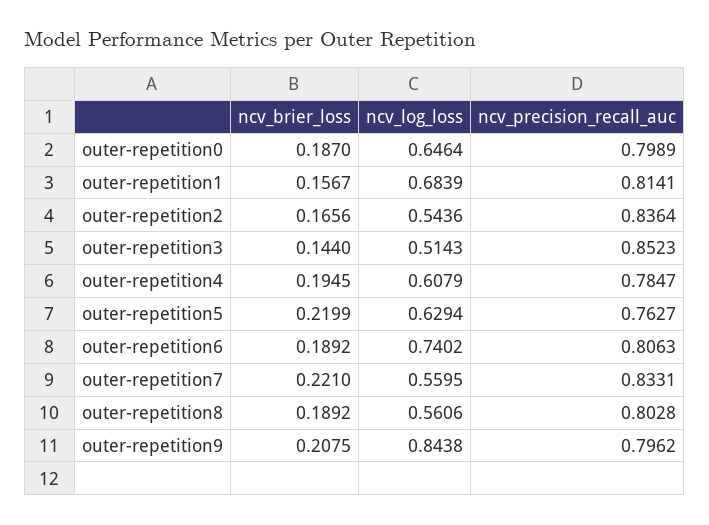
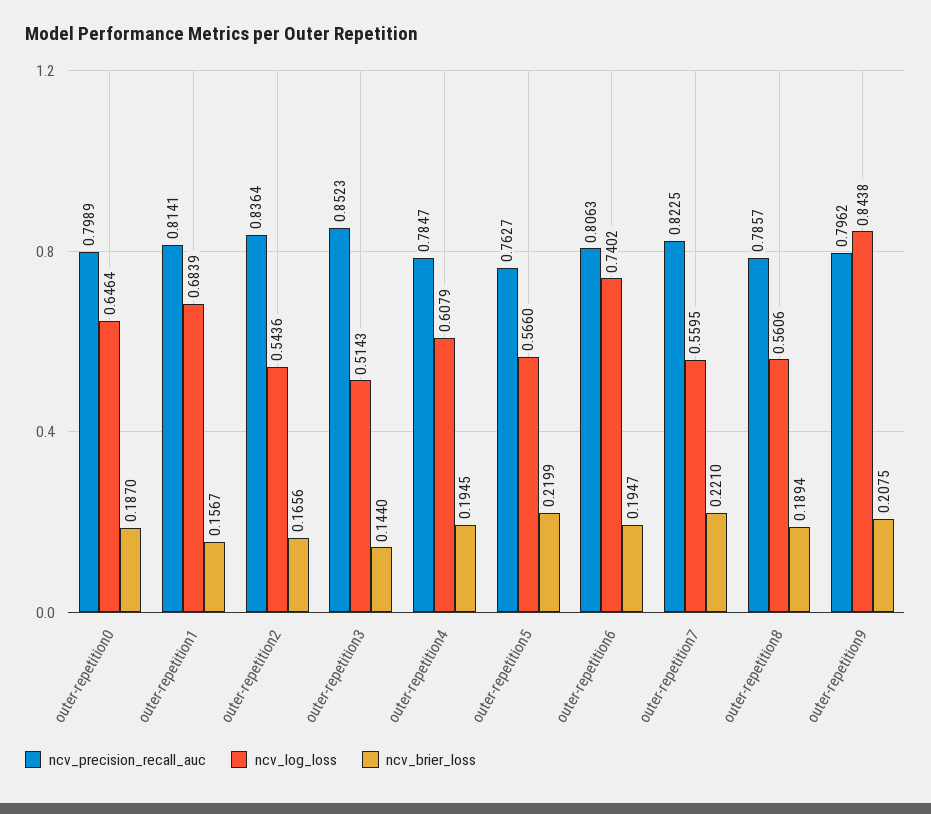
ncv_log_loss, outer-repetition5: 0.6294 -> 0.566
ncv_brier_loss, outer-repetition6: 0.1892 -> 0.1947
ncv_precision_recall_auc, outer-repetition7: 0.8331 -> 0.8225
ncv_brier_loss, outer-repetition8: 0.1892 -> 0.1894
ncv_precision_recall_auc, outer-repetition8: 0.8028 -> 0.7857

